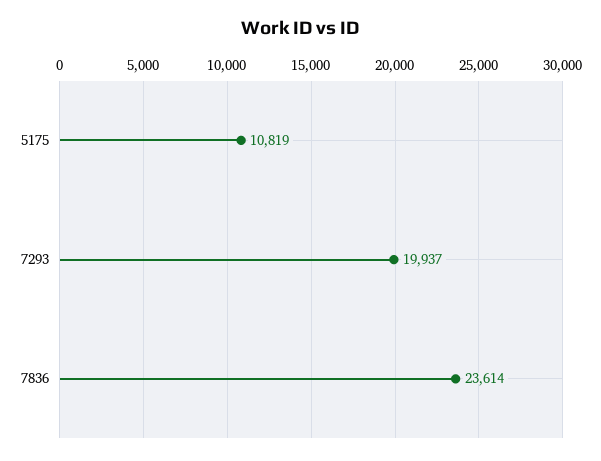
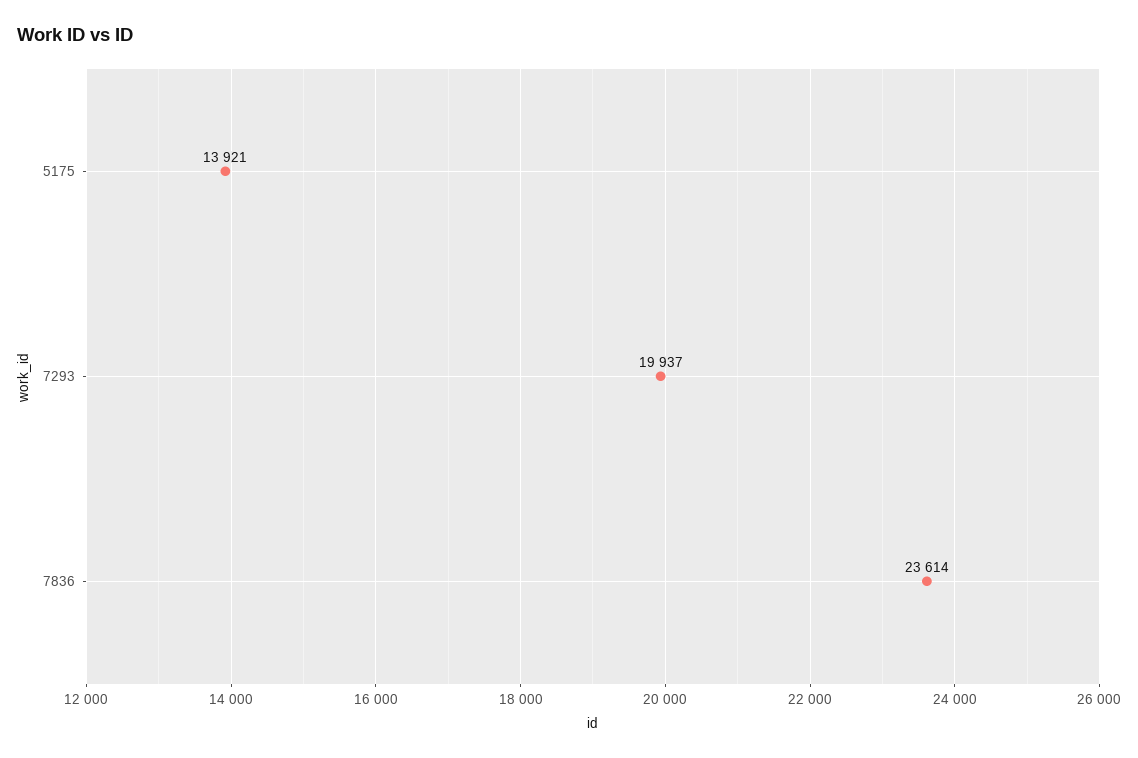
5175: 10819 -> 13921

